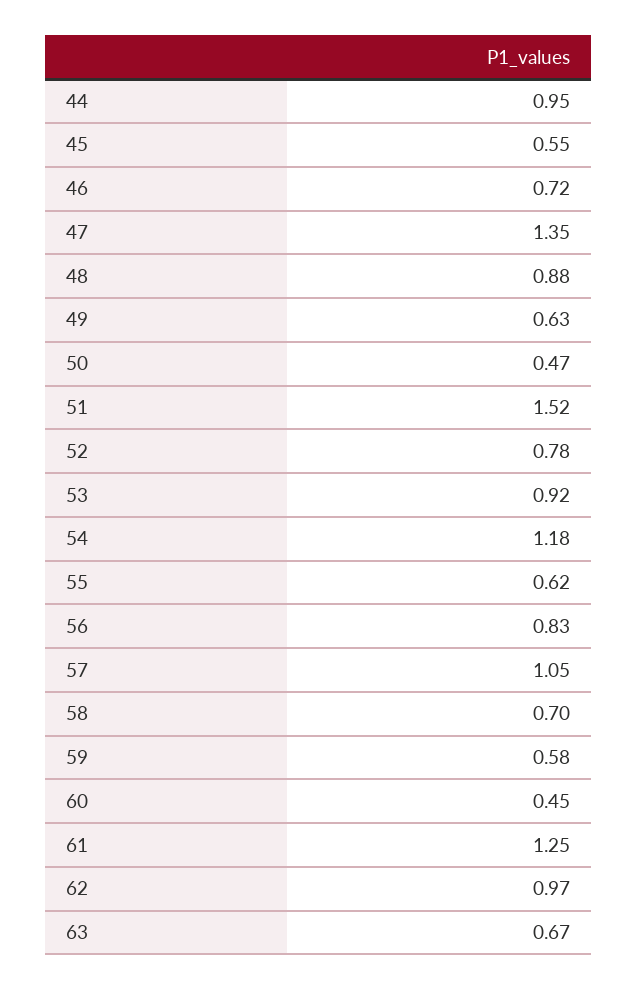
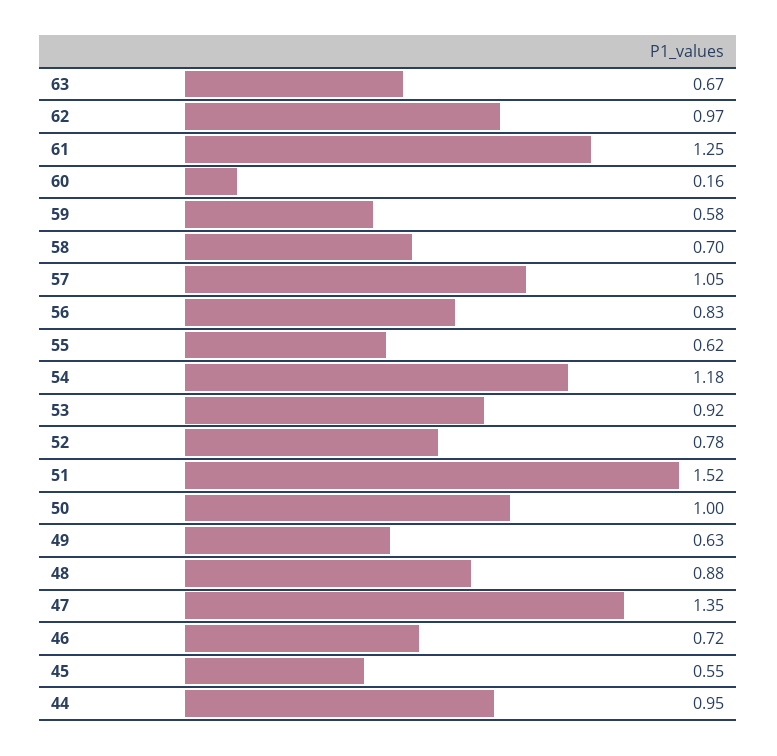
50: 0.47 -> 1
60: 0.45 -> 0.16

